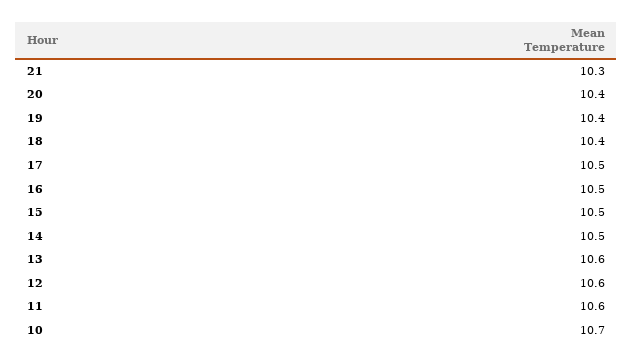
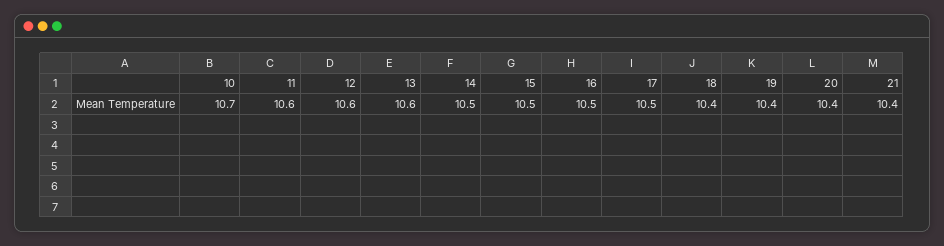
21: 10.3 -> 10.4

